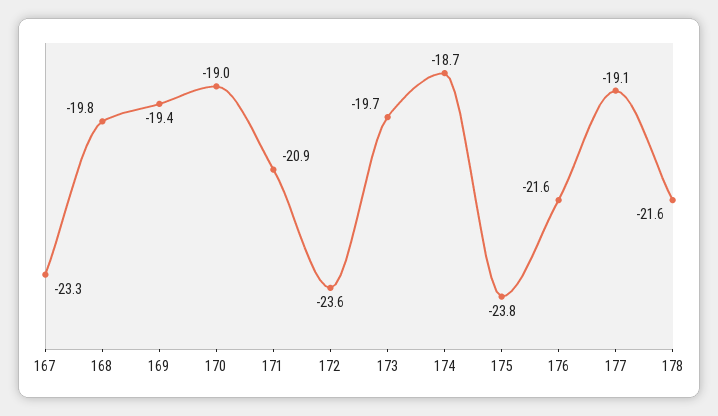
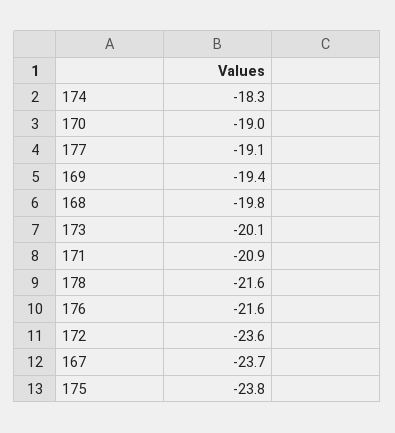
167: -23.3 -> -23.7
173: -19.7 -> -20.1
174: -18.7 -> -18.3

